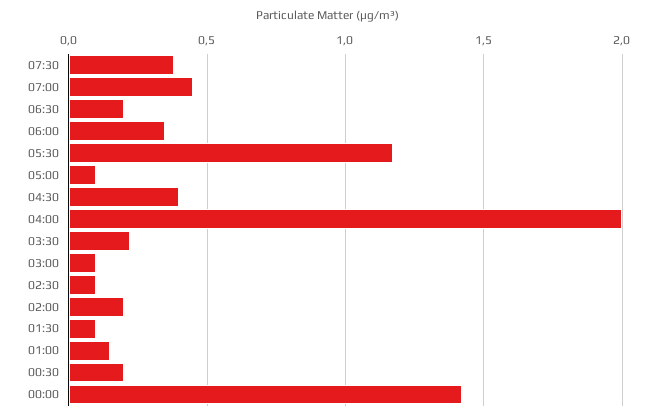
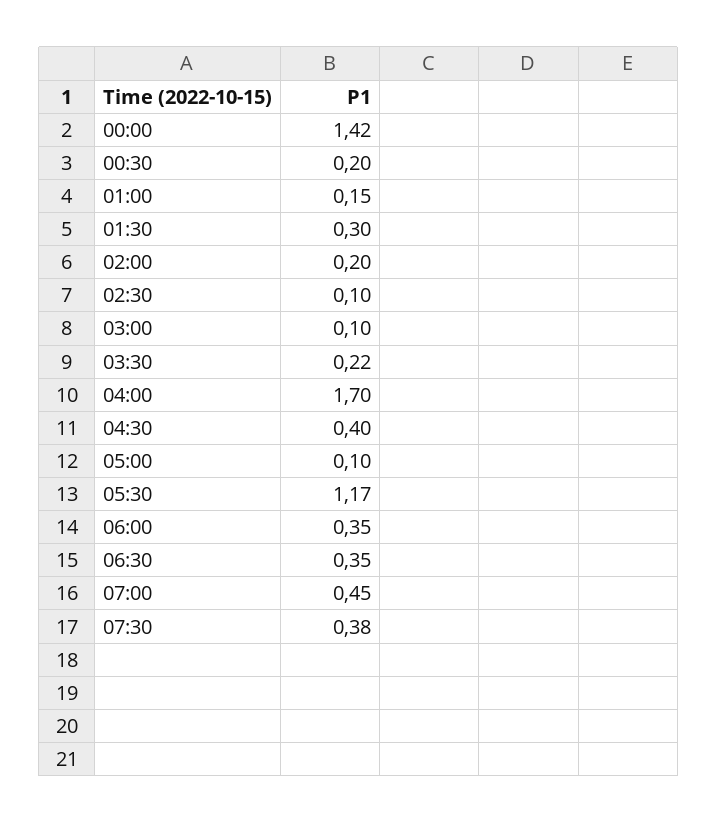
06:30: 0.2 -> 0.35
04:00: 2 -> 1.7
01:30: 0.1 -> 0.3

